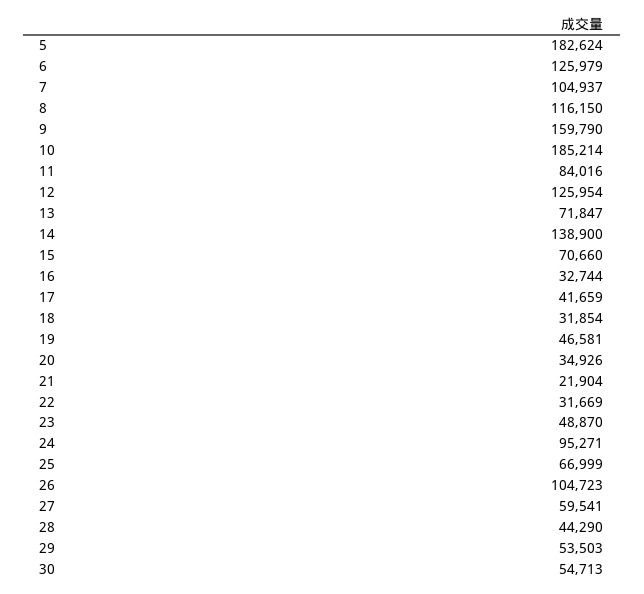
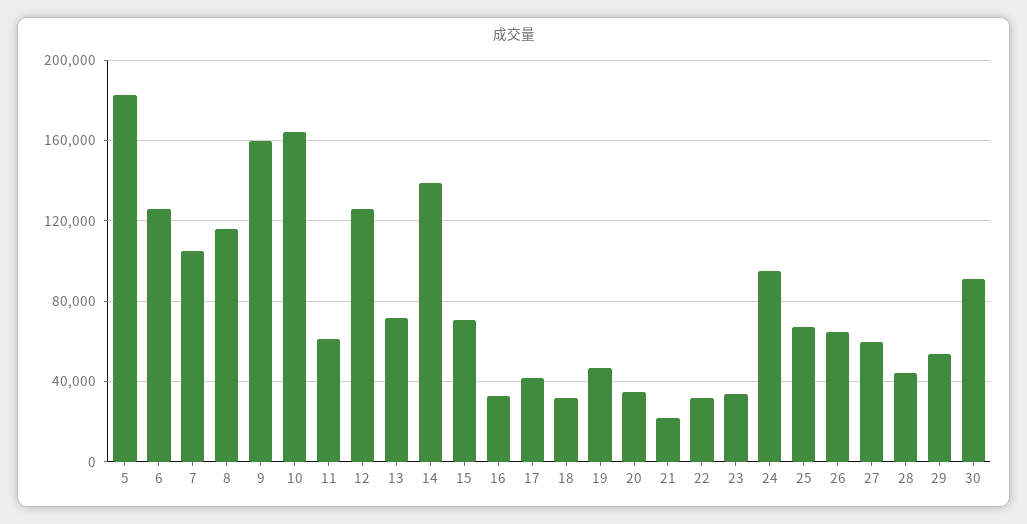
10: 185214 -> 165000
11: 84016 -> 60000
23: 48870 -> 35000
26: 104723 -> 65000
30: 54713 -> 90000

